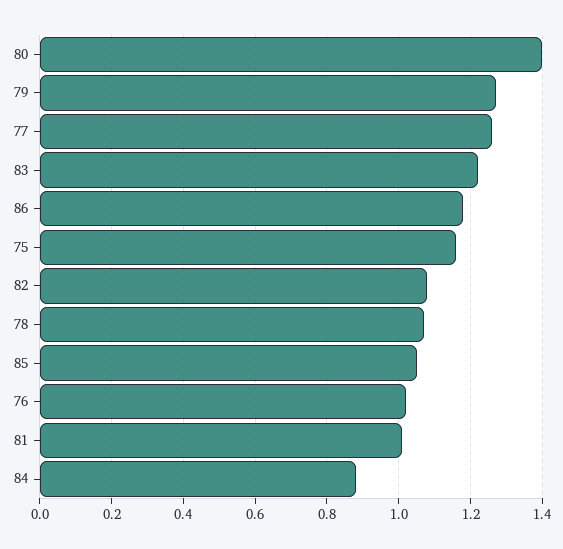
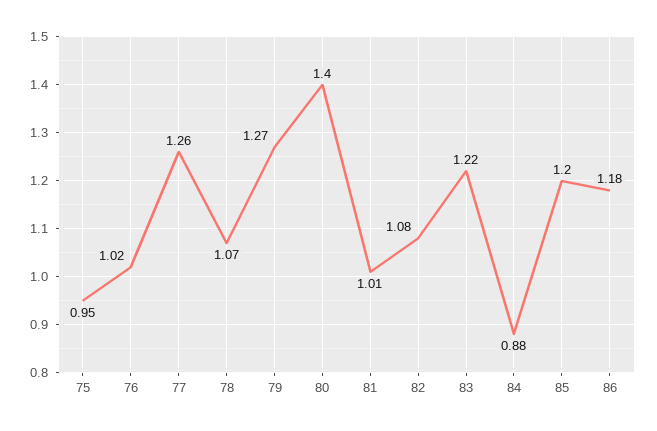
75: 1.15 -> 0.95
85: 1.05 -> 1.2

